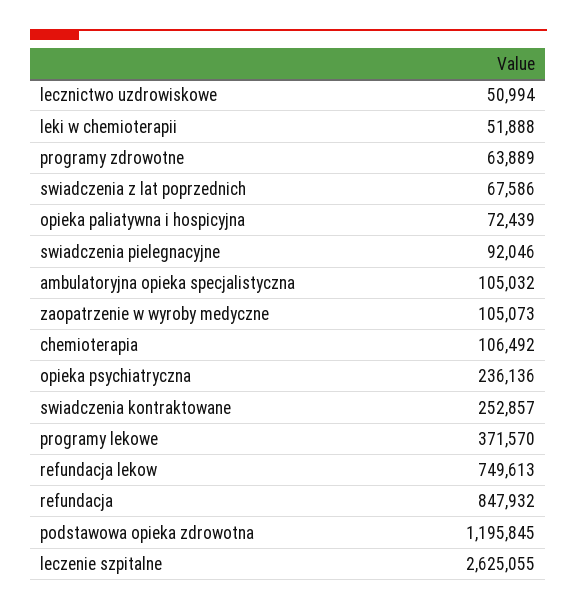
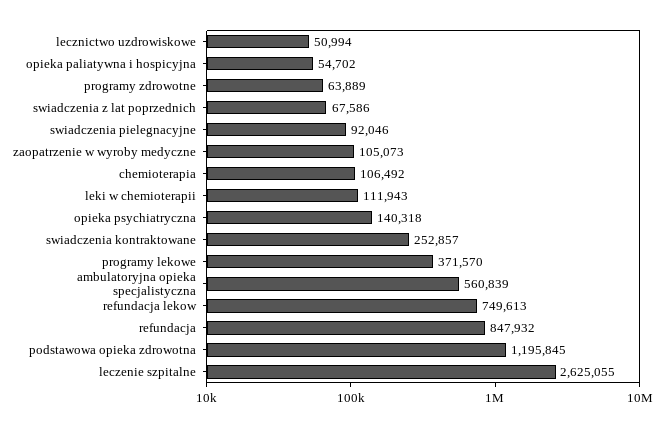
leki w chemioterapii: 51888 -> 111943
opieka paliatywna i hospicyjna: 72439 -> 54702
ambulatoryjna opieka specjalistyczna: 105032 -> 560839
opieka psychiatryczna: 236136 -> 140318

